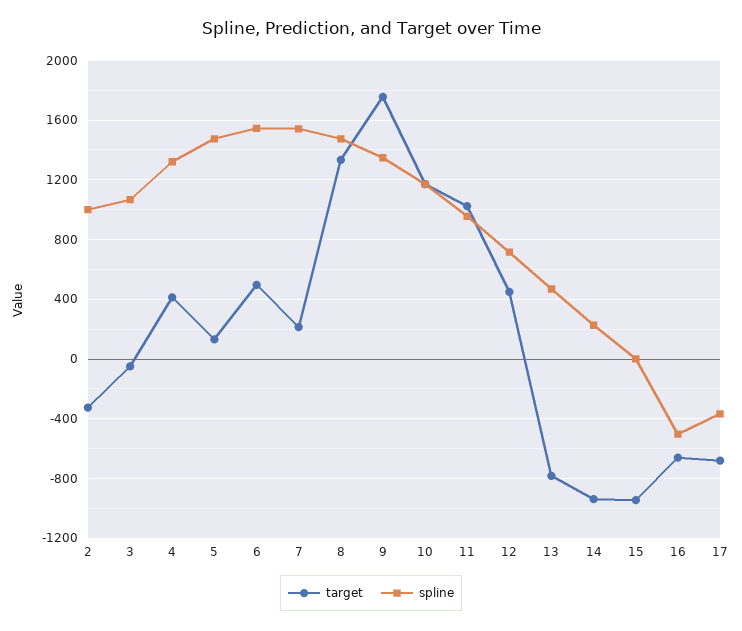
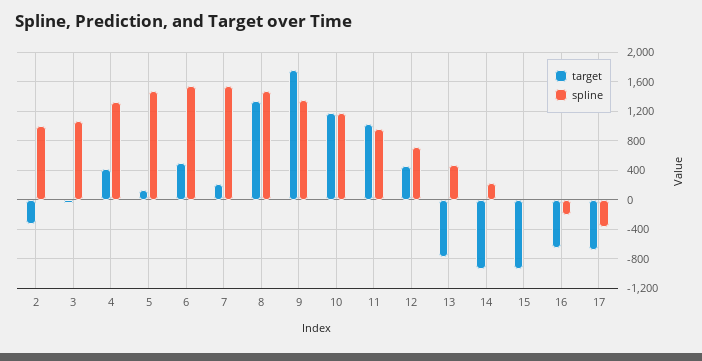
spline, 16: -500 -> -200

